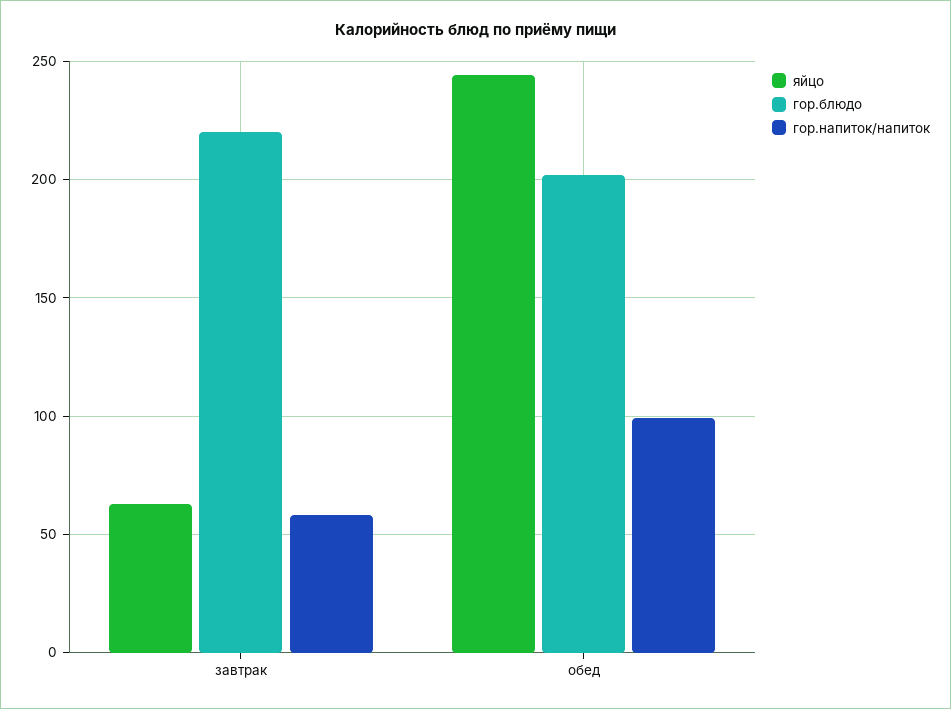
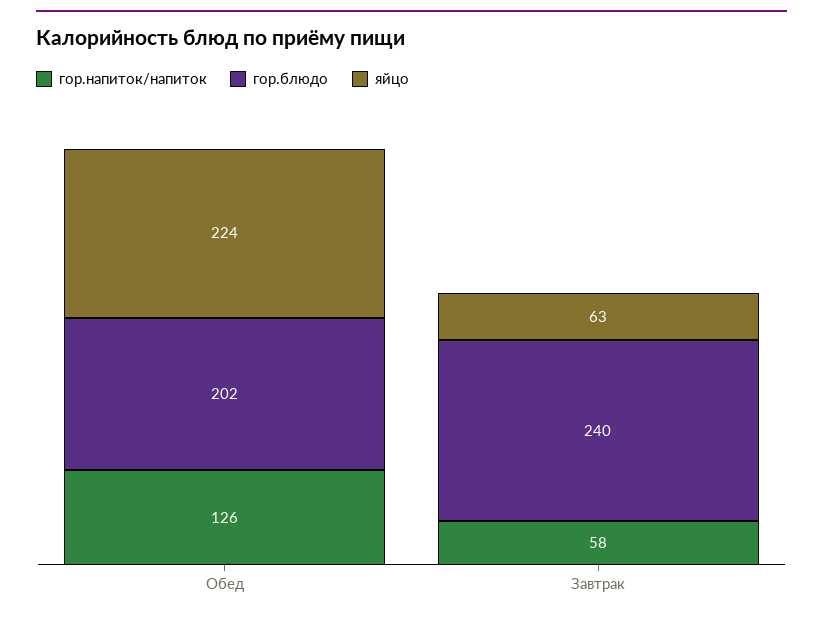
гор.блюдо, завтрак: 220 -> 240
яйцо, обед: 245 -> 224
гор.напиток/напиток, обед: 100 -> 126

